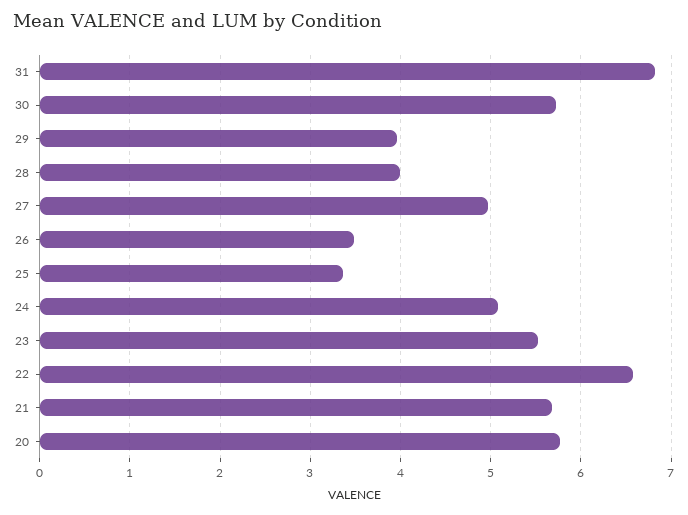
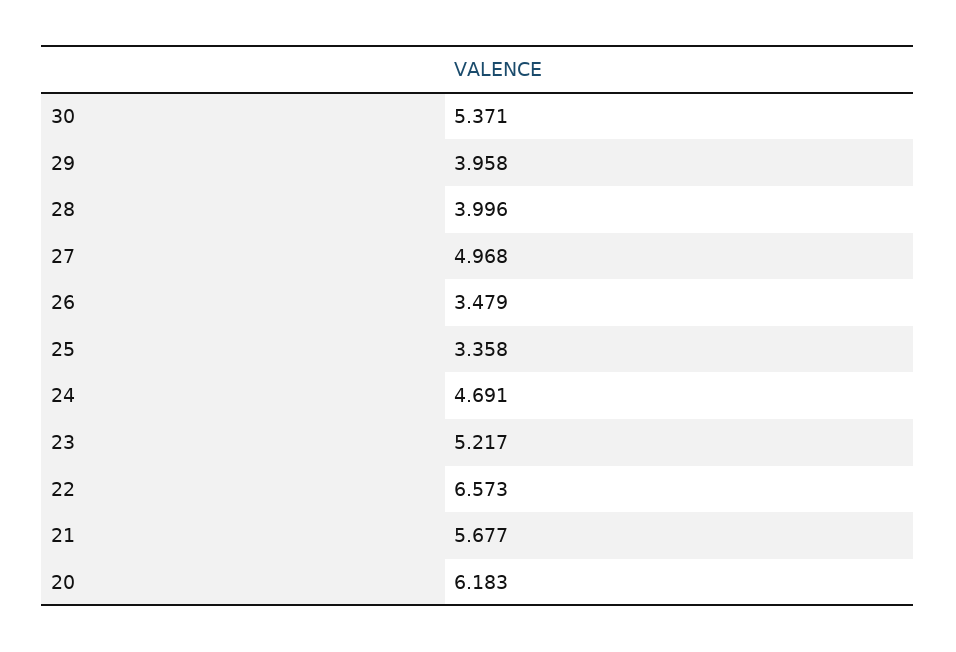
31: 6.8 -> none
30: 5.7 -> 5.371
24: 5.1 -> 4.691
23: 5.5 -> 5.217
20: 5.8 -> 6.183

